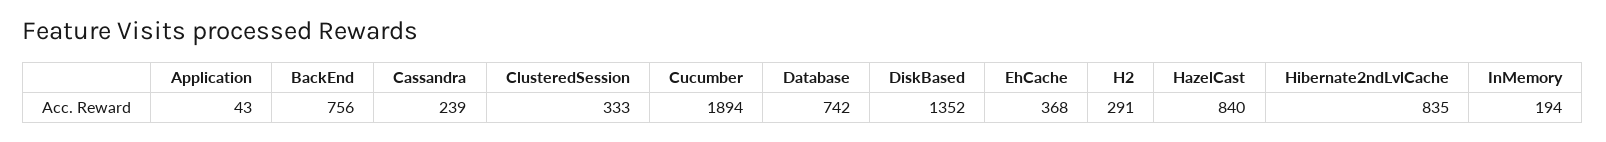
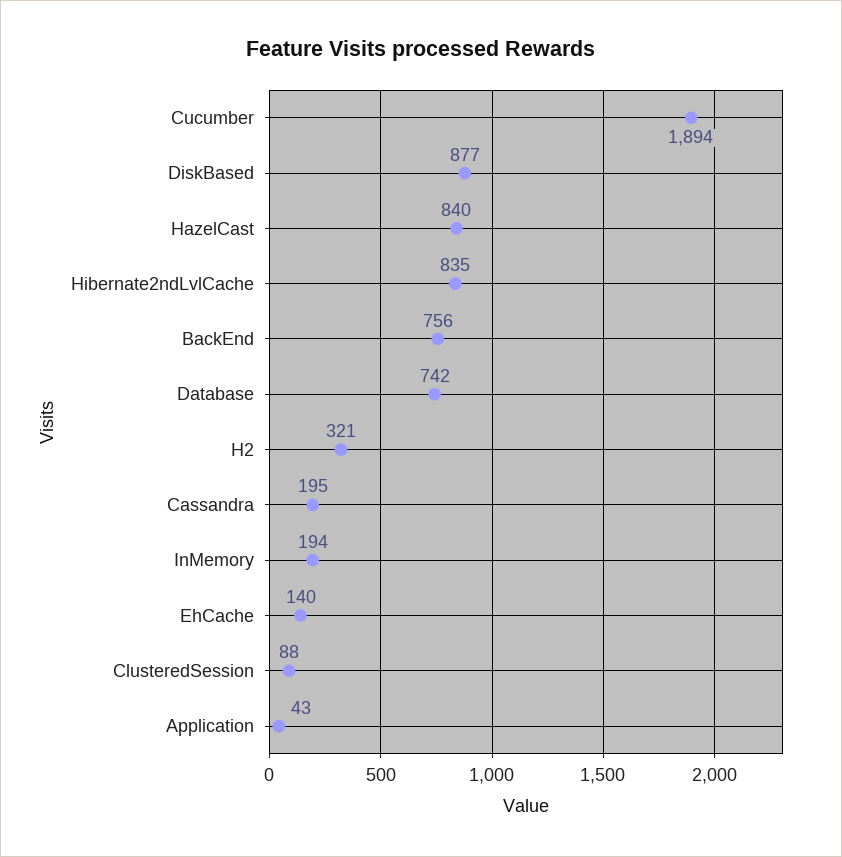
Cassandra: 239 -> 195
ClusteredSession: 333 -> 88
DiskBased: 1352 -> 877
EhCache: 368 -> 140
H2: 291 -> 321

